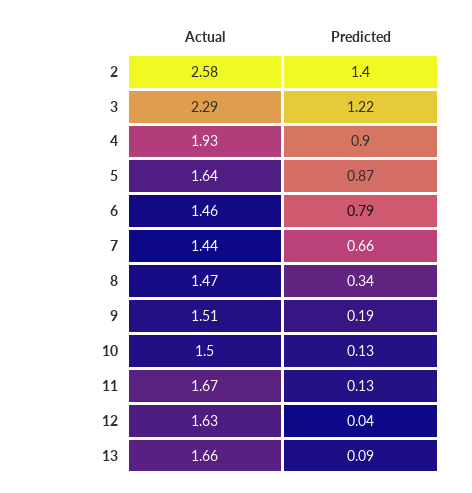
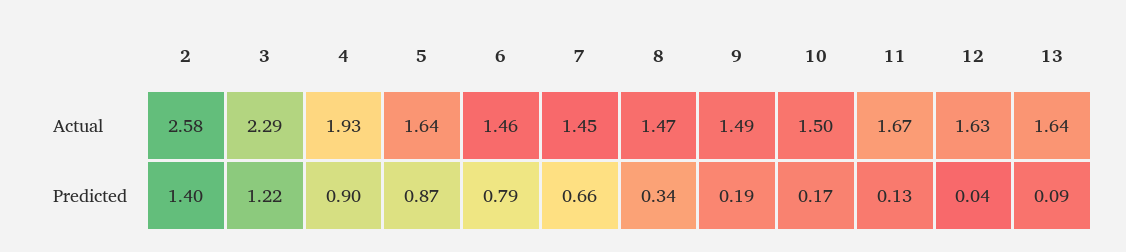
Actual, 7: 1.44 -> 1.45
Actual, 9: 1.51 -> 1.49
Predicted, 10: 0.13 -> 0.17
Actual, 13: 1.66 -> 1.64

